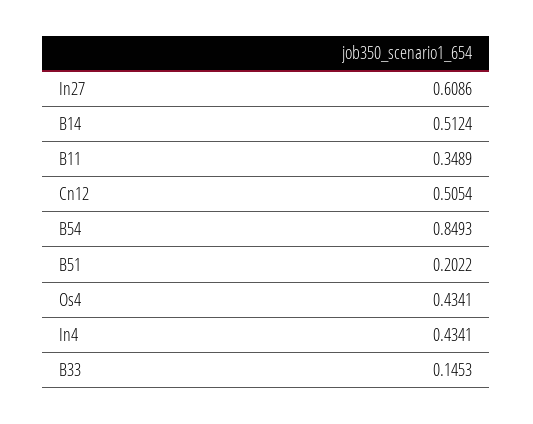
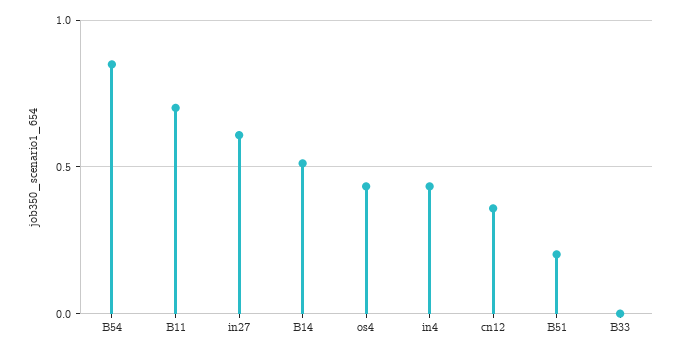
B11: 0.3489 -> 0.7
Cn12: 0.5054 -> 0.35
B33: 0.1453 -> 0

